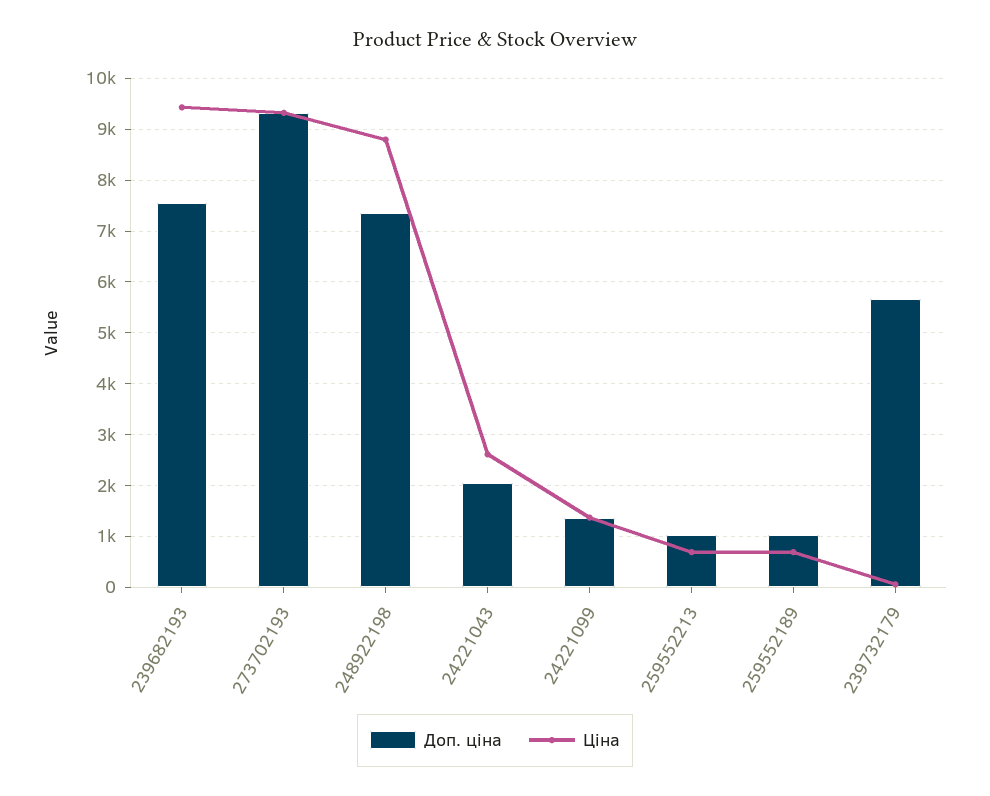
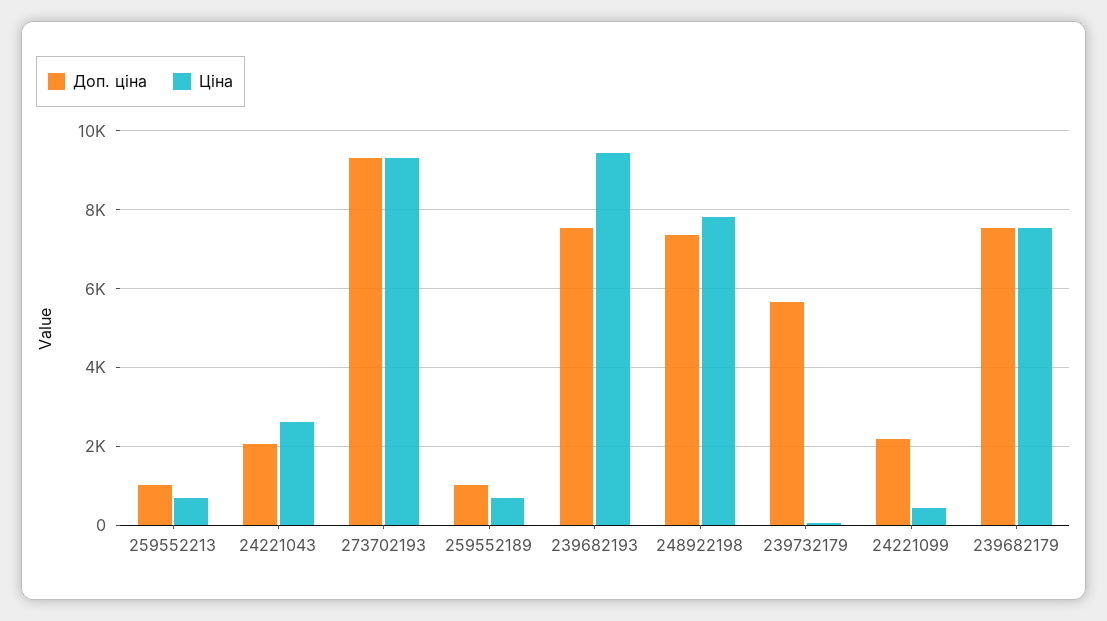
Ціна, 248922198: 8800 -> 7800
Доп. ціна, 24221099: 1400 -> 2200
Ціна, 24221099: 1400 -> 400
Доп. ціна, 239682179: none -> 7600
Ціна, 239682179: none -> 7600

